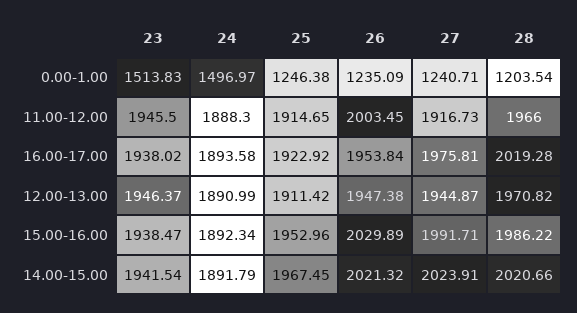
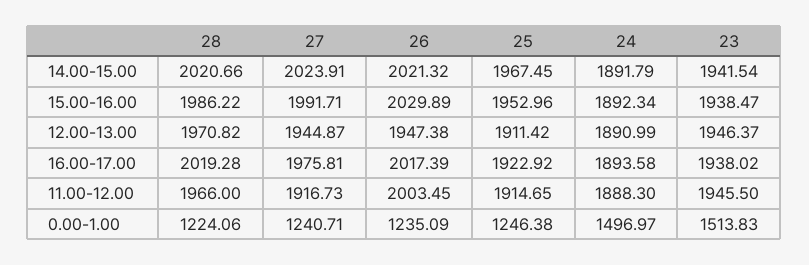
28, 0.00-1.00: 1203.54 -> 1224.06
26, 16.00-17.00: 1953.84 -> 2017.39

